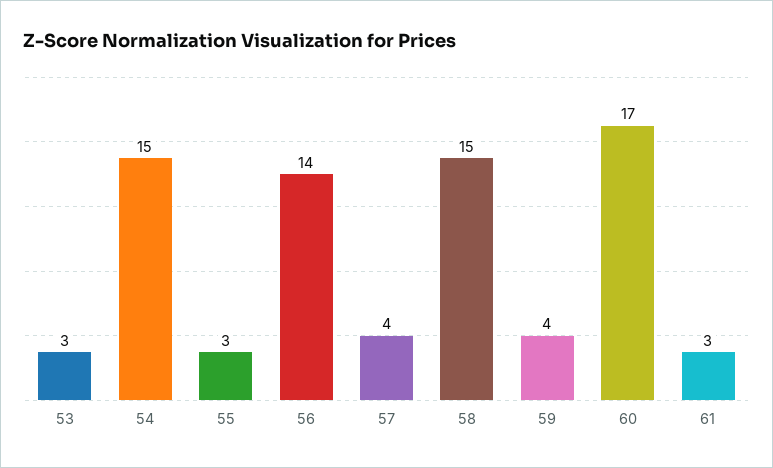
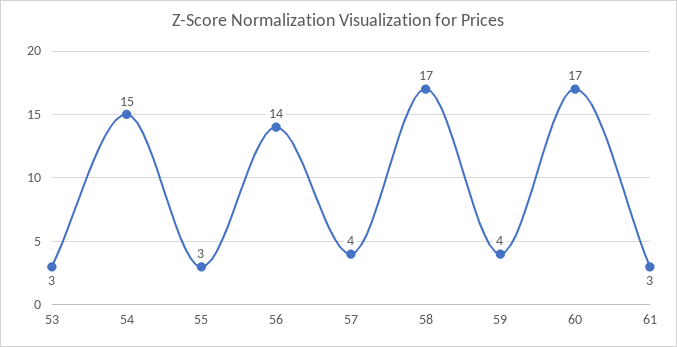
58: 15 -> 17

